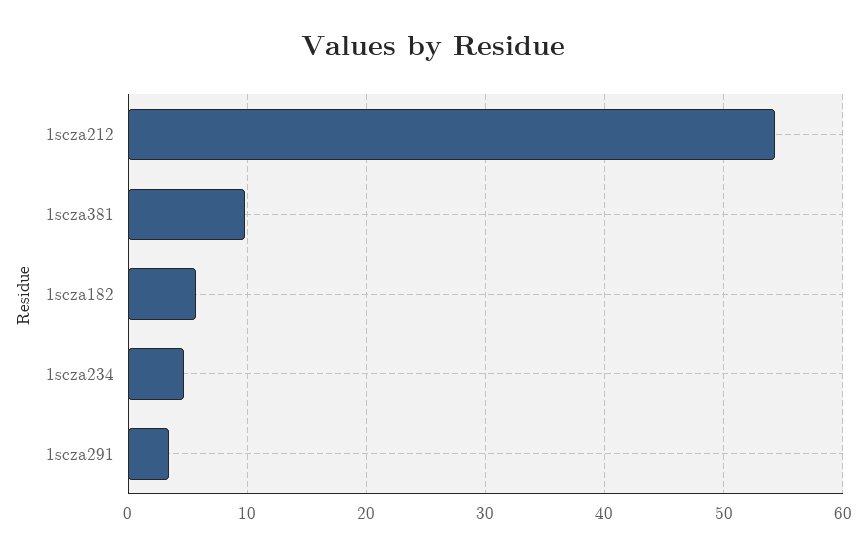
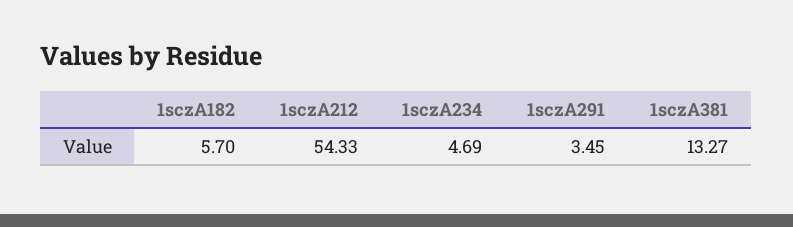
1scza381: 10 -> 13.27

